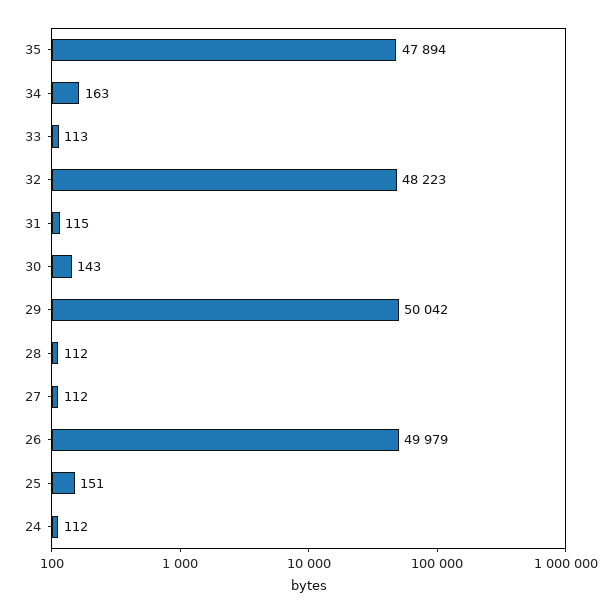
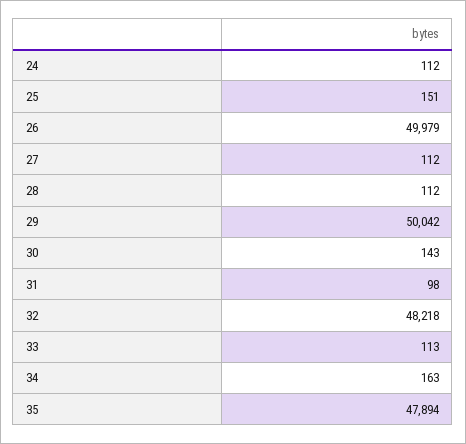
32: 48223 -> 48218
31: 115 -> 98

